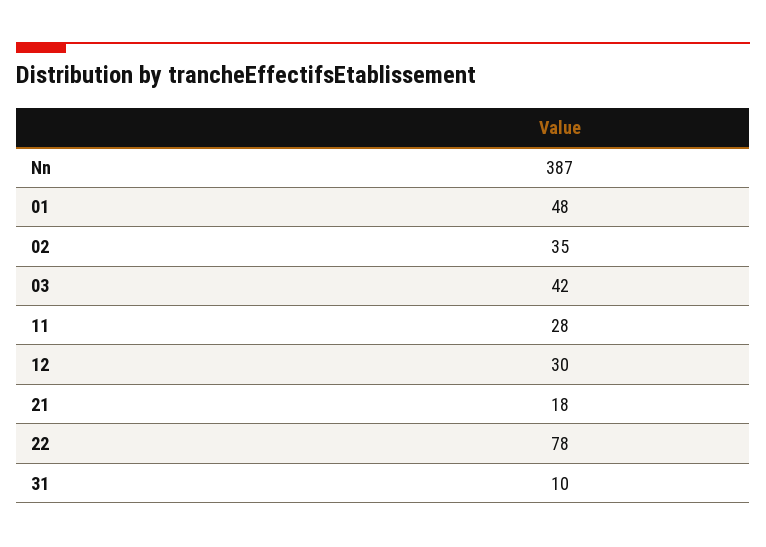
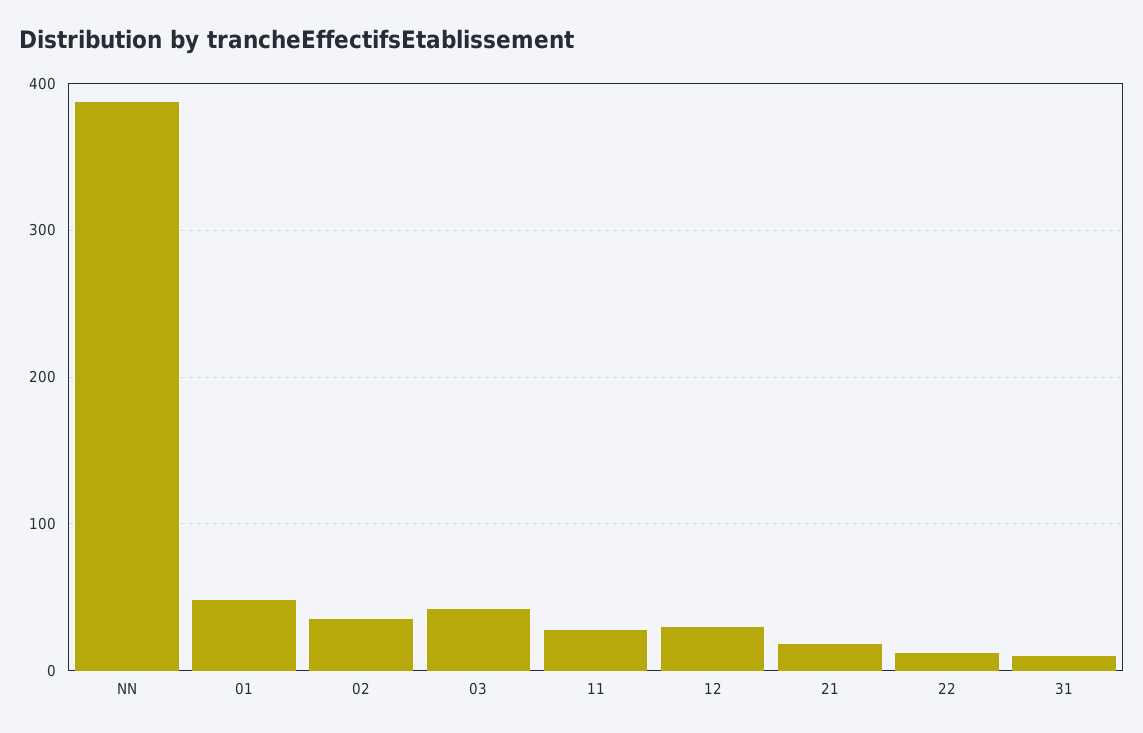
22: 78 -> 10

